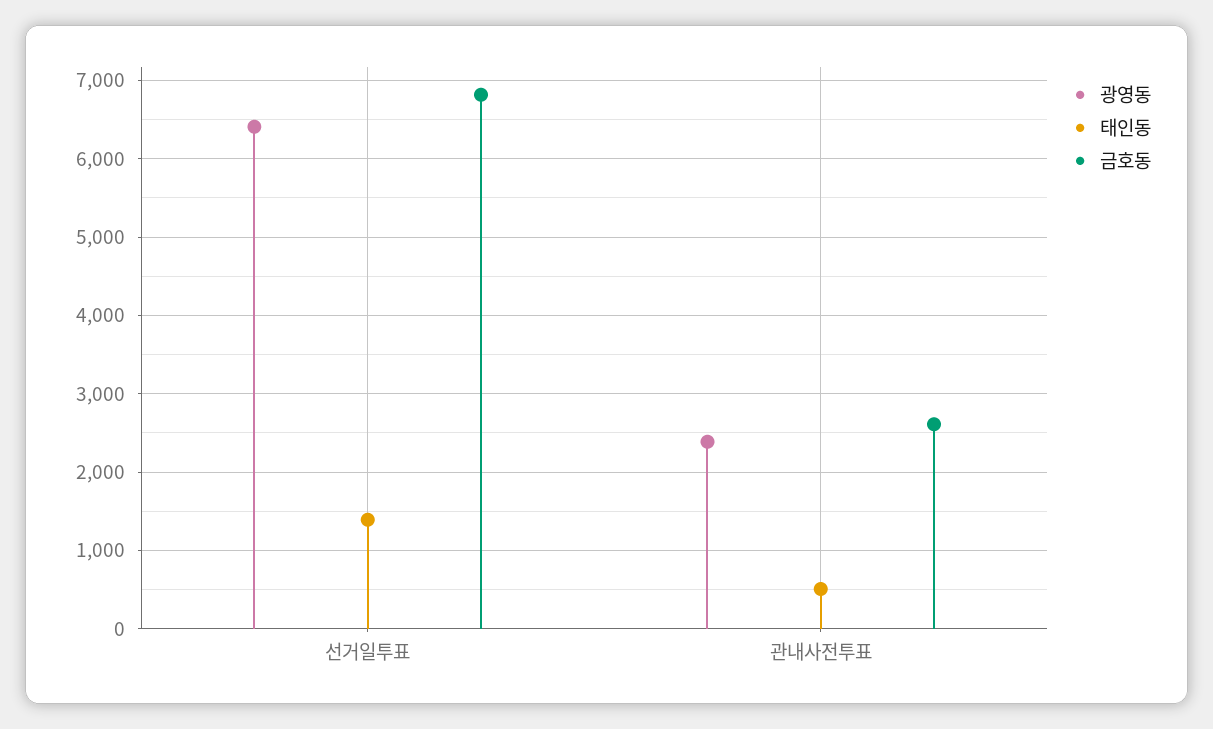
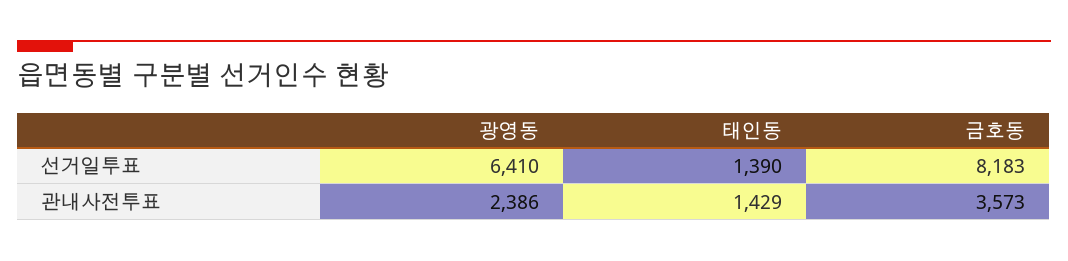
금호동, 선거일투표: 6800 -> 8183
태인동, 관내사전투표: 500 -> 1429
금호동, 관내사전투표: 2600 -> 3573

